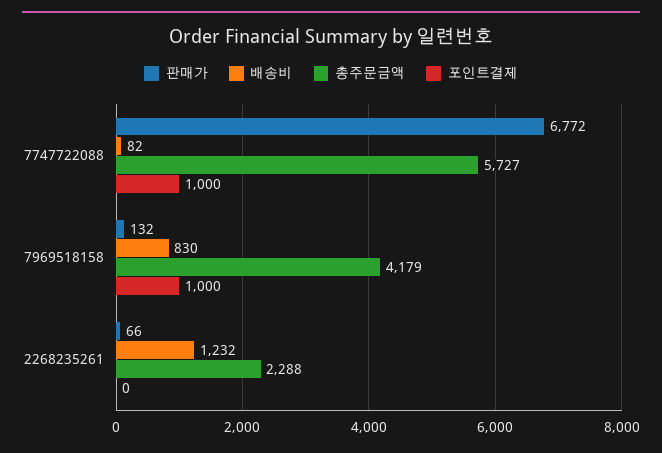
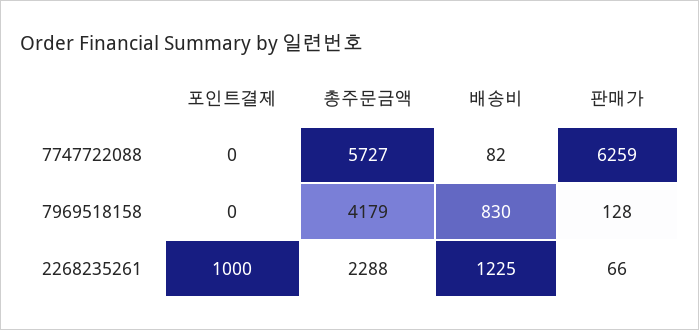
판매가, 7747722088: 6772 -> 6259
포인트결제, 7747722088: 1000 -> 0
판매가, 7969518158: 132 -> 128
포인트결제, 7969518158: 1000 -> 0
배송비, 2268235261: 1232 -> 1225
포인트결제, 2268235261: 0 -> 1000

